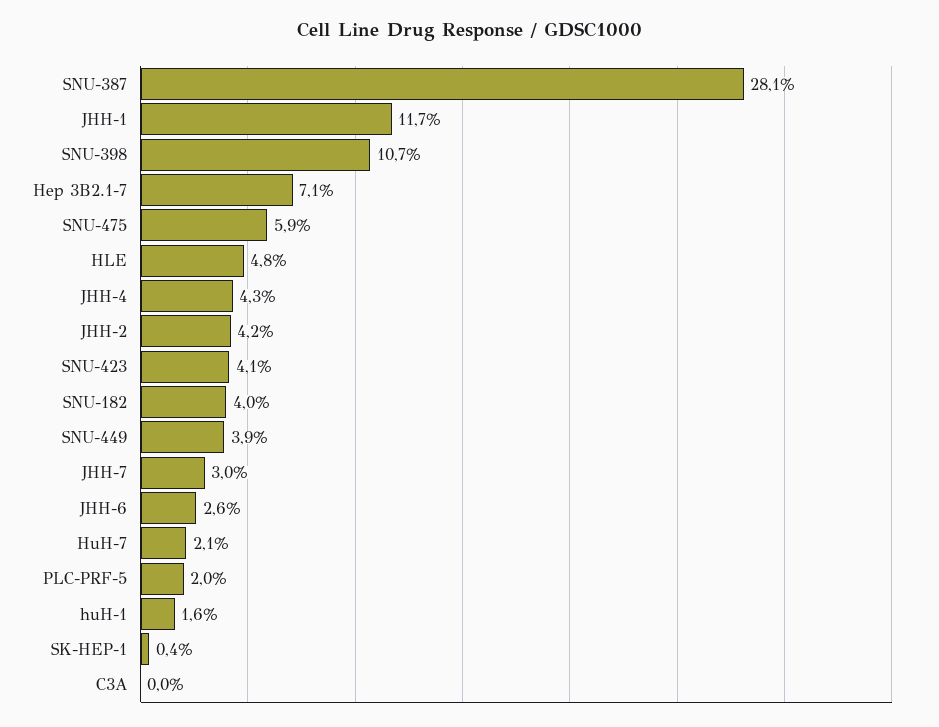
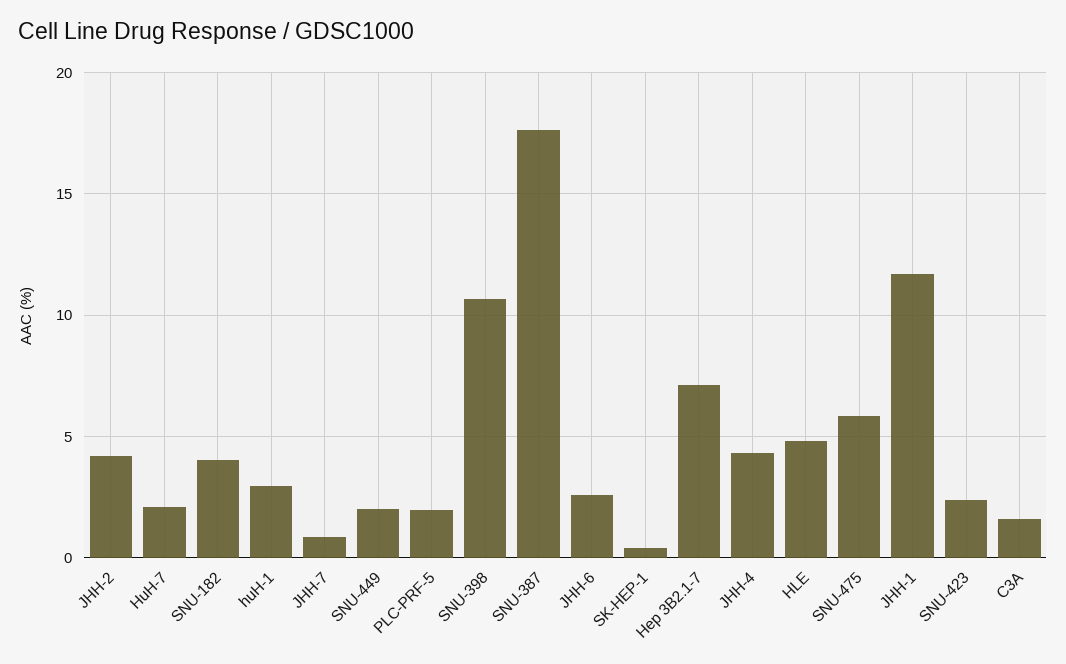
SNU-387: 28.1 -> 17.5
SNU-423: 4.1 -> 2.5
SNU-449: 3.9 -> 2
JHH-7: 3 -> 1
huH-1: 1.6 -> 3
C3A: 0 -> 1.5

